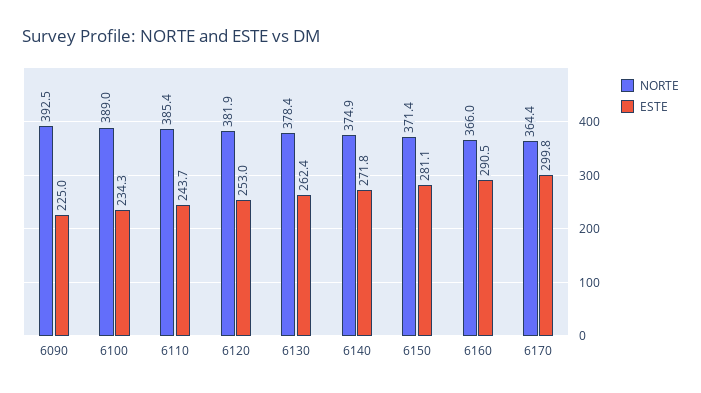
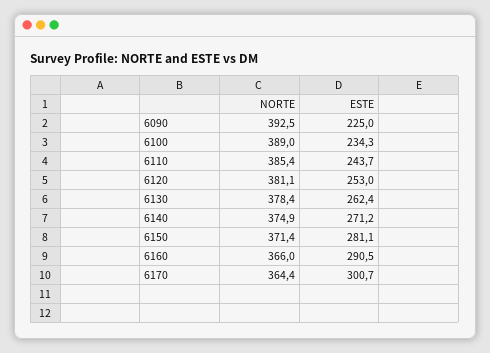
NORTE, 6120: 381.9 -> 381.1
ESTE, 6140: 271.8 -> 271.2
ESTE, 6170: 299.8 -> 300.7

